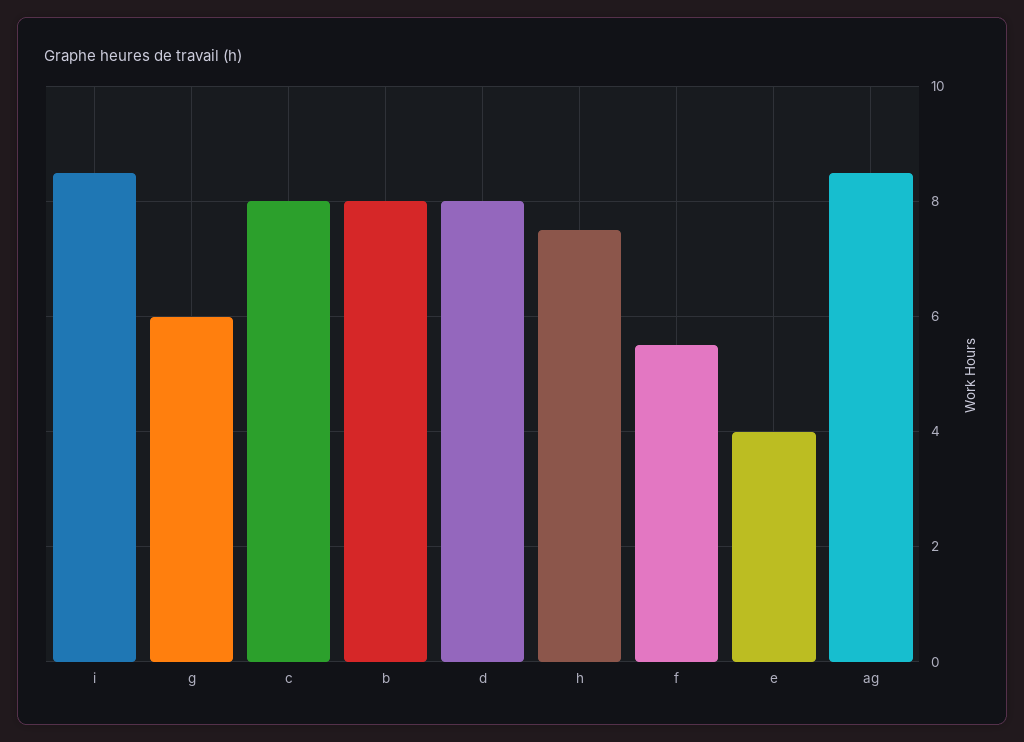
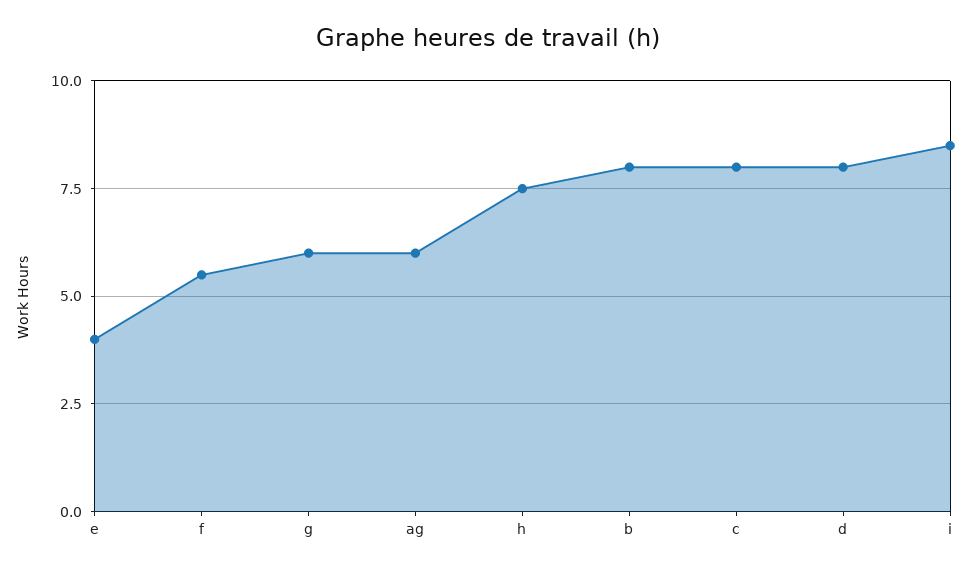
ag: 8.5 -> 6

